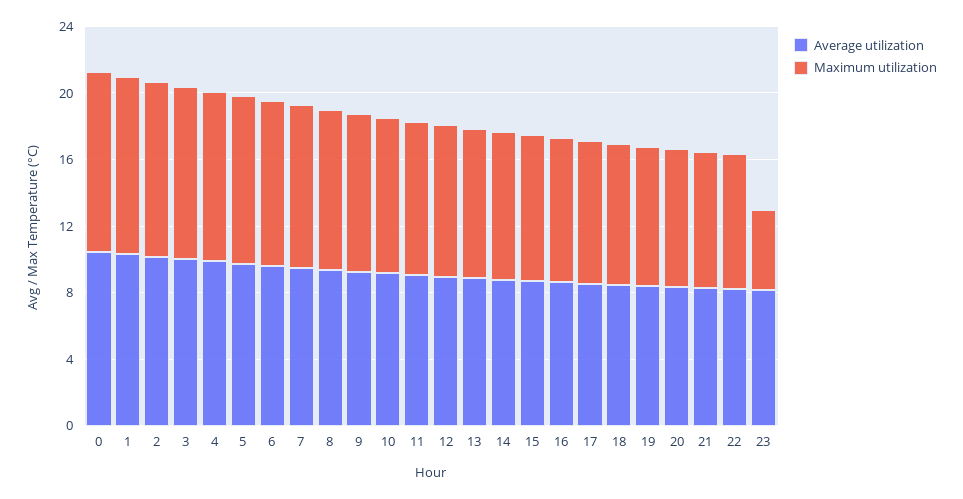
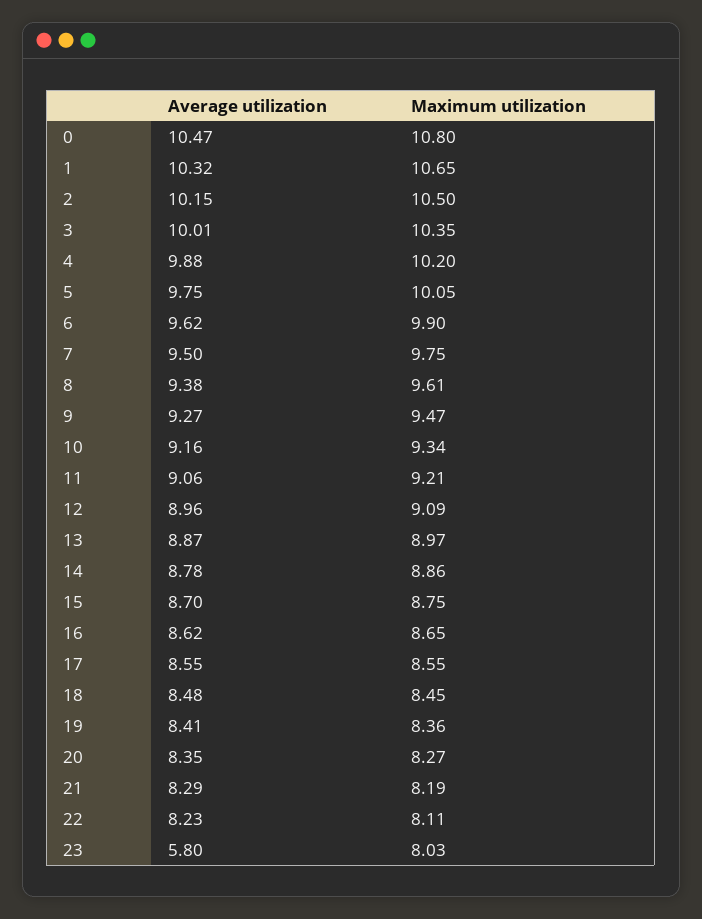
Average utilization, 23: 8 -> 5.8
Maximum utilization, 23: 5 -> 8.03

